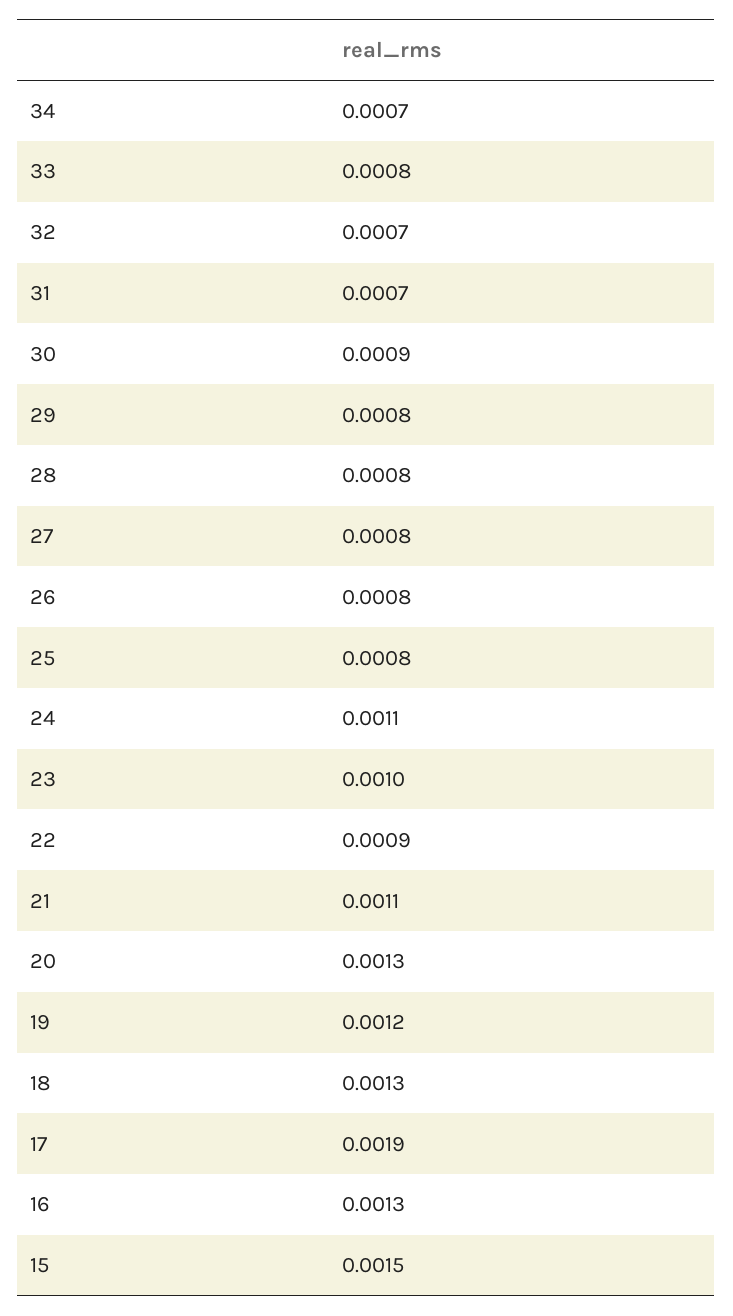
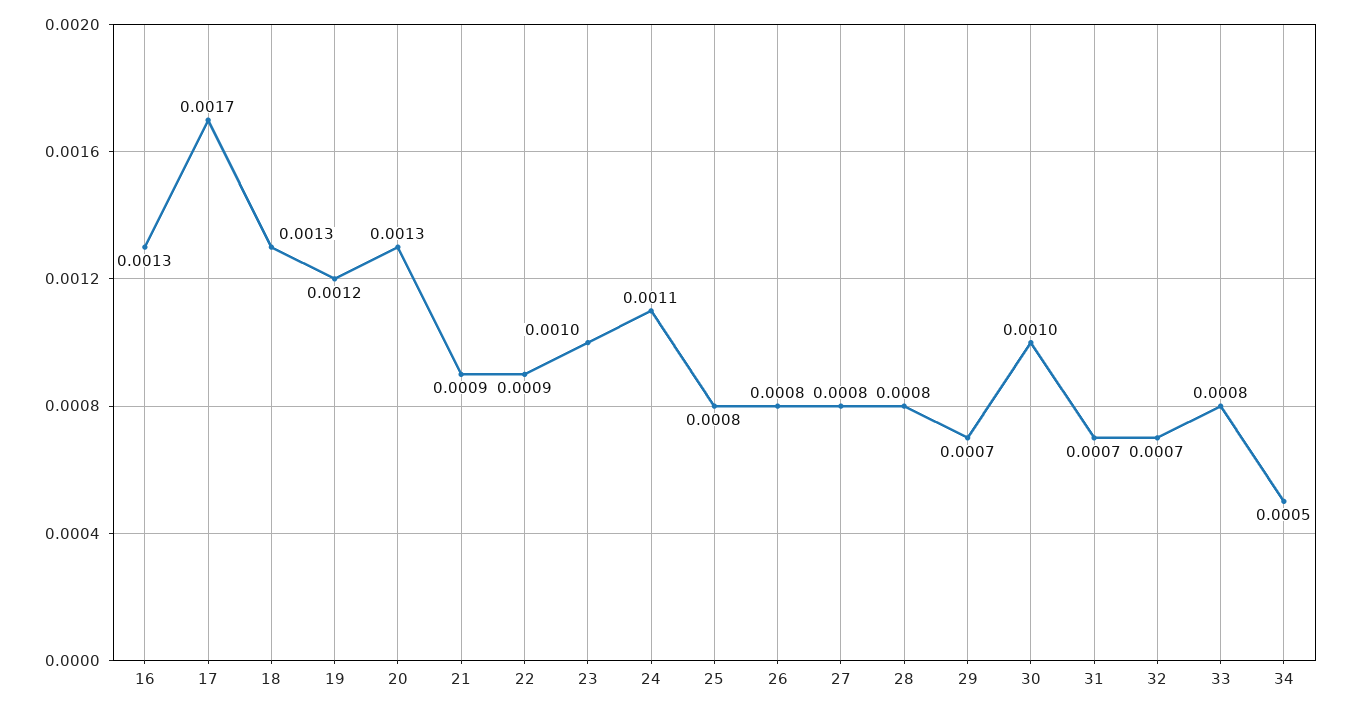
34: 0.0007 -> 0.0005
30: 0.0009 -> 0.001
29: 0.0008 -> 0.0007
21: 0.0011 -> 0.0009
17: 0.0019 -> 0.0017
15: 0.0015 -> none

